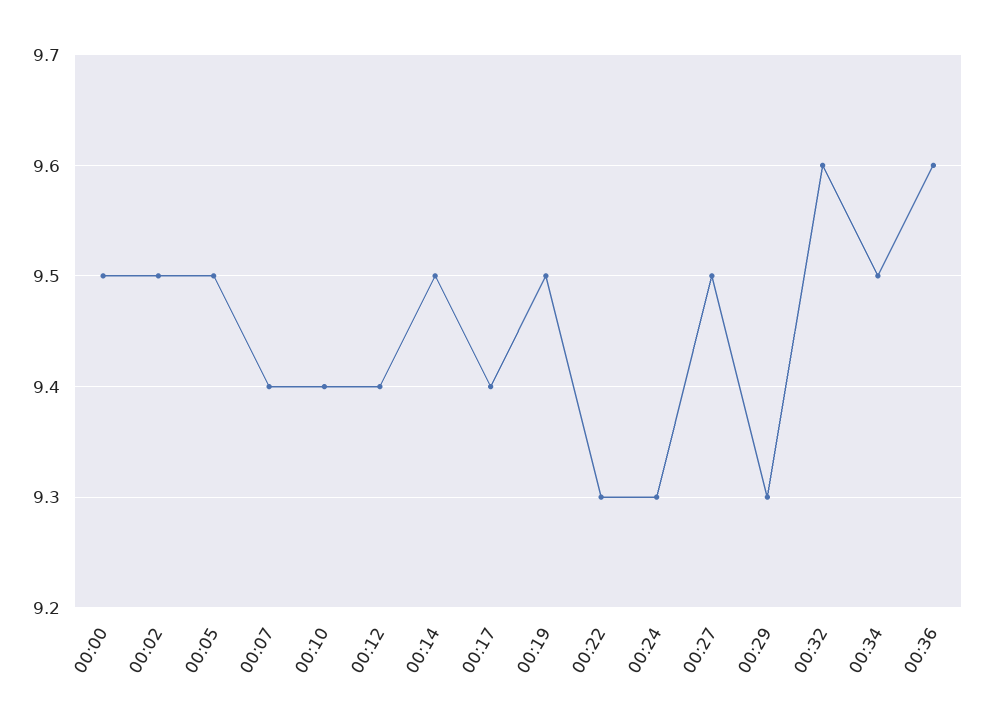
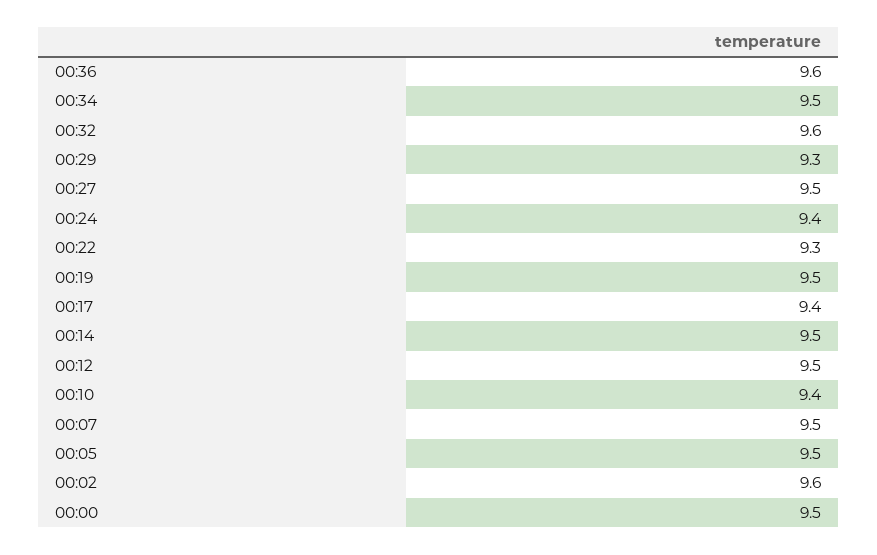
00:02: 9.5 -> 9.6
00:07: 9.4 -> 9.5
00:12: 9.4 -> 9.5
00:24: 9.3 -> 9.4

